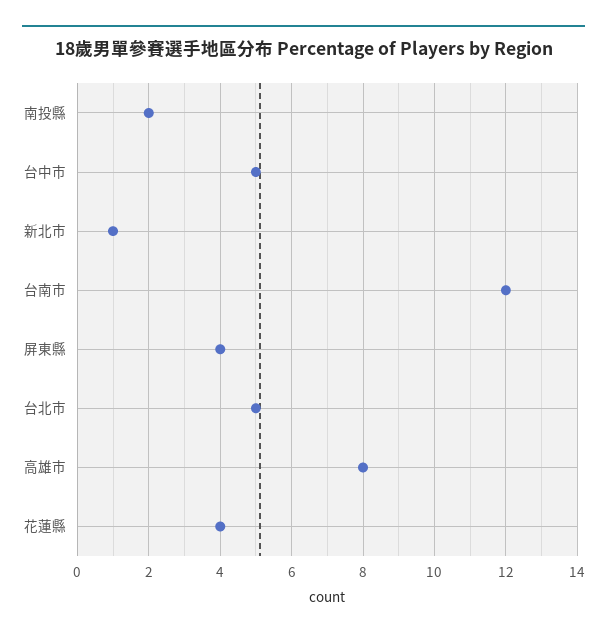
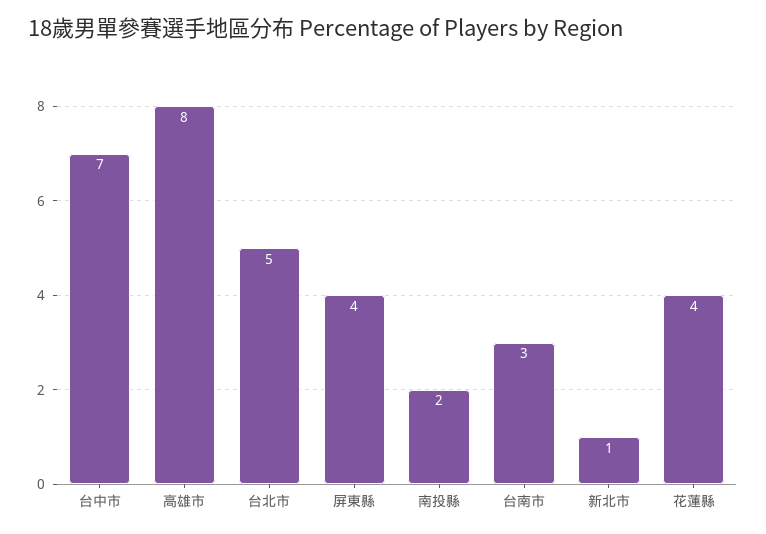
台中市: 5 -> 7
台南市: 12 -> 3

